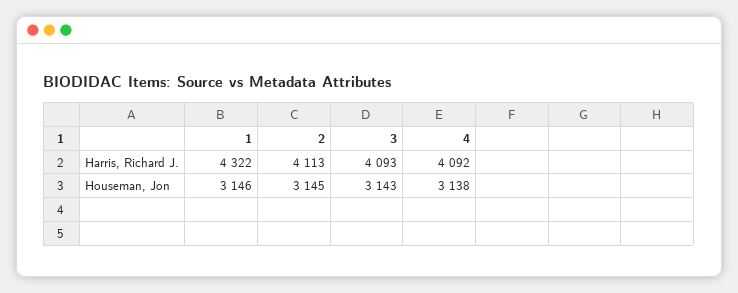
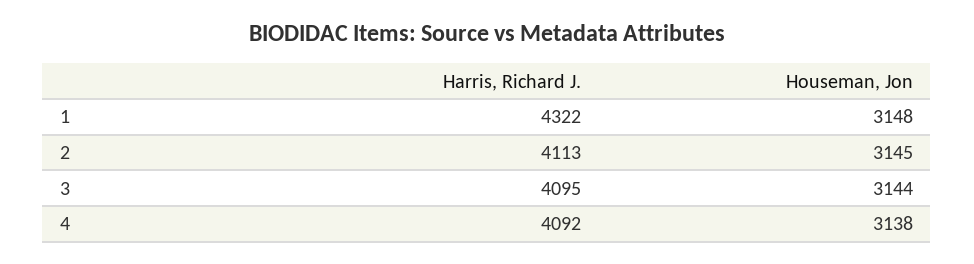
3, Harris, Richard J.: 4093 -> 4095
1, Houseman, Jon: 3146 -> 3148
3, Houseman, Jon: 3143 -> 3144

